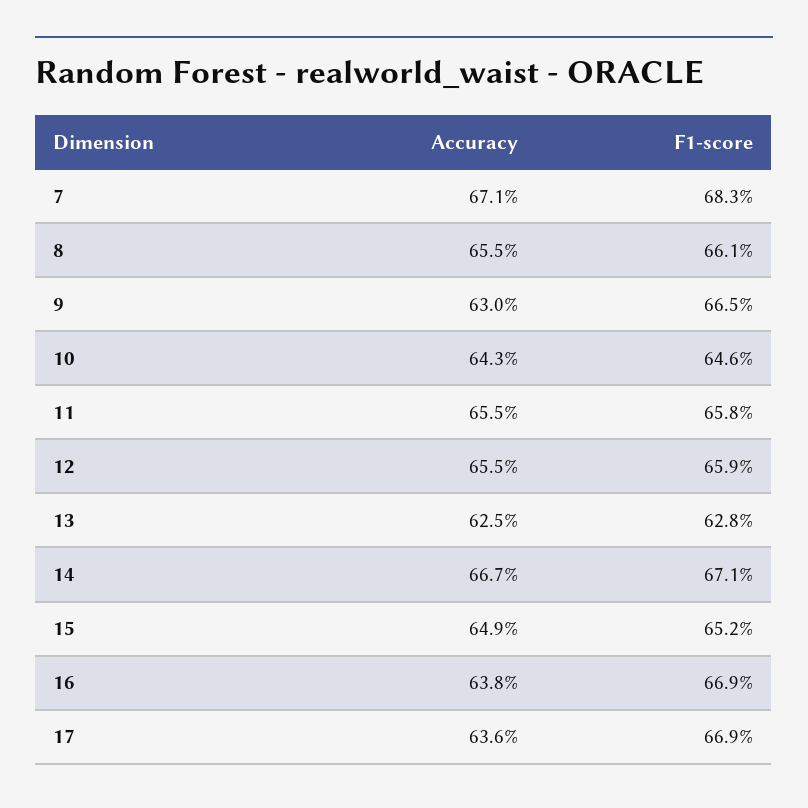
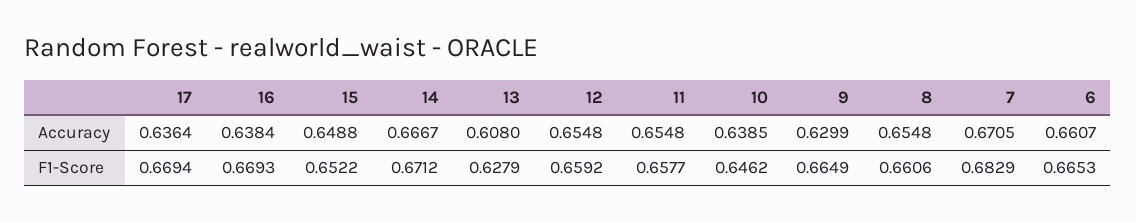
Accuracy, 10: 0.643 -> 0.6385
Accuracy, 13: 0.625 -> 0.608
Accuracy, 6: none -> 0.6607
F1-score, 6: none -> 0.6653

